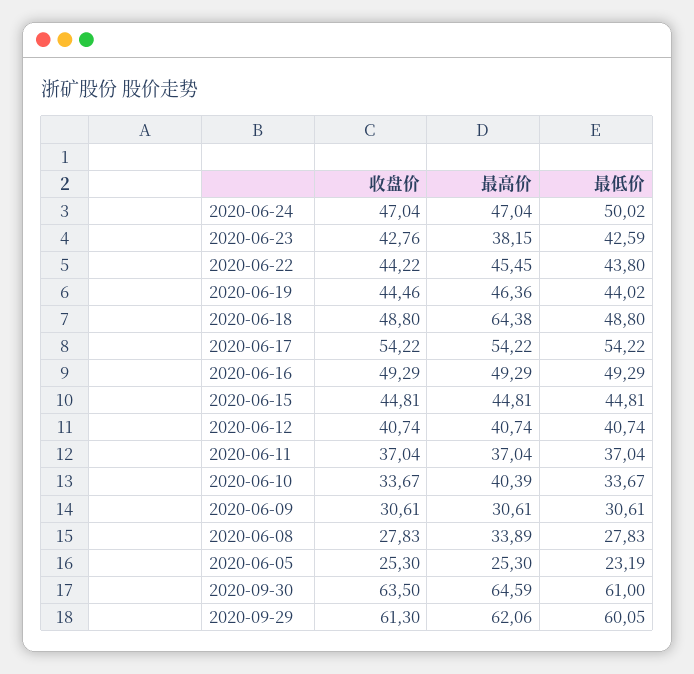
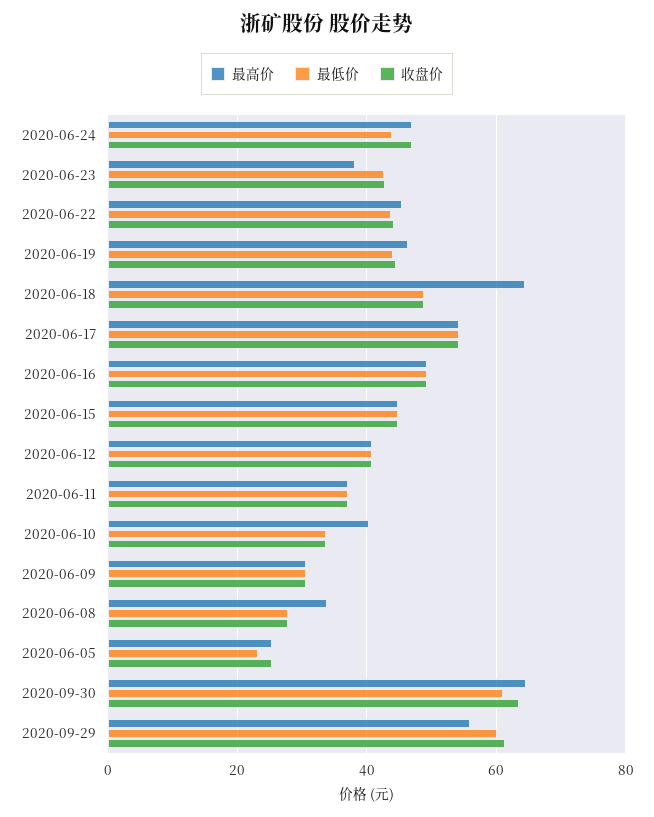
最低价, 2020-06-24: 50.02 -> 44
最高价, 2020-09-29: 62.06 -> 56

